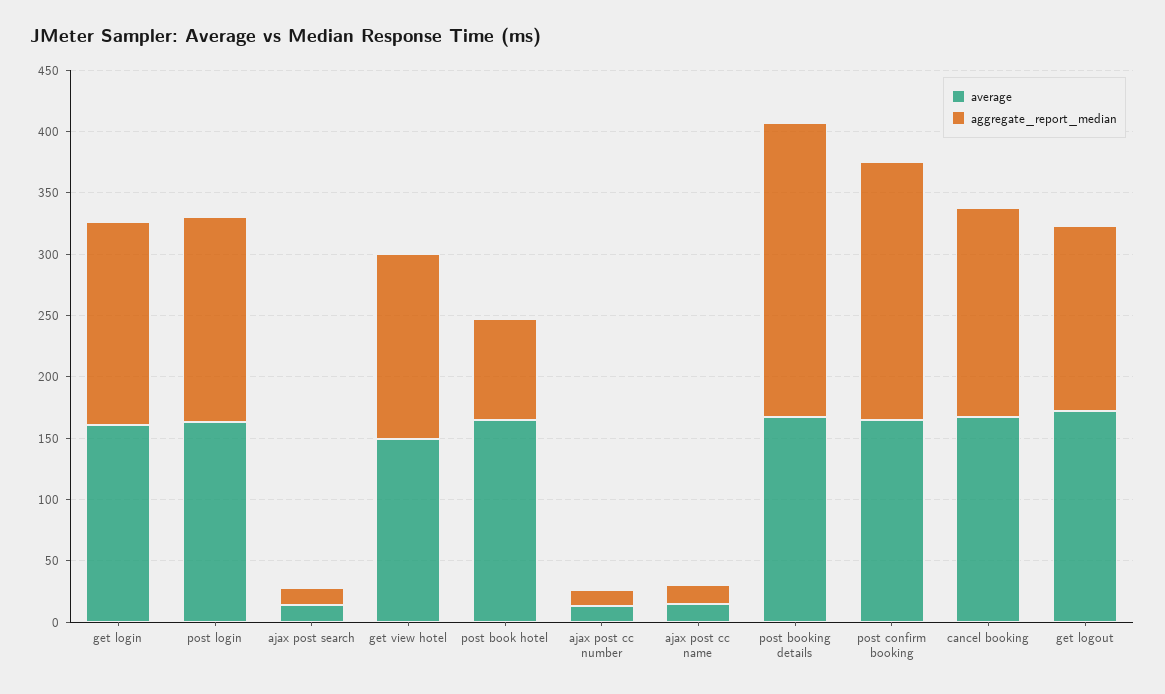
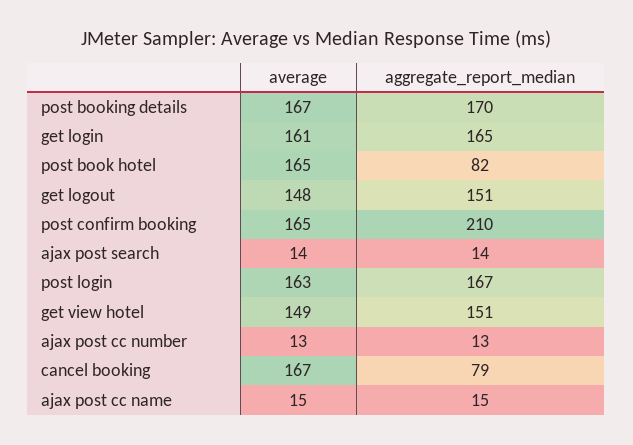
aggregate_report_median, post booking details: 240 -> 170
aggregate_report_median, cancel booking: 170 -> 79
average, get logout: 170 -> 148

